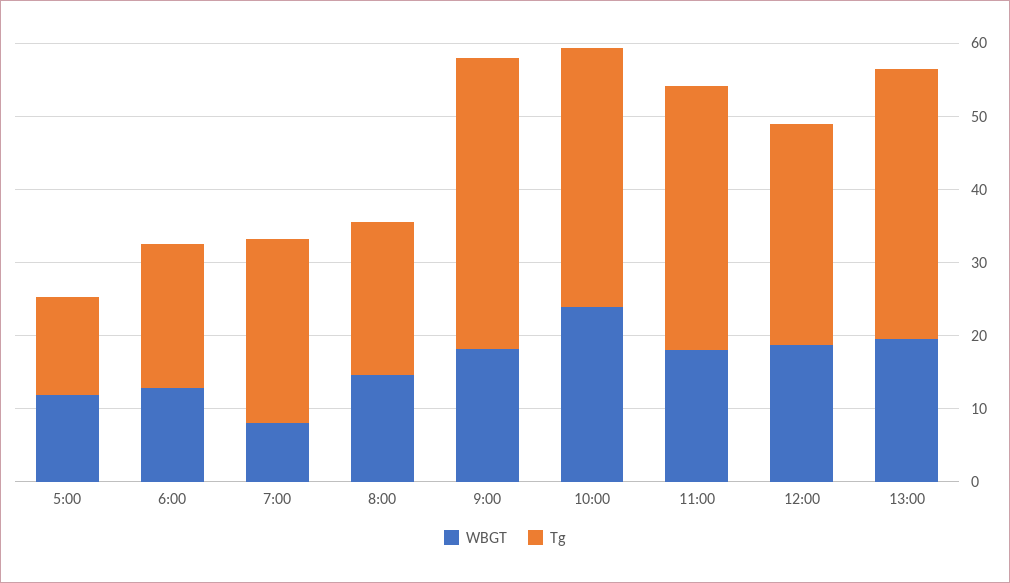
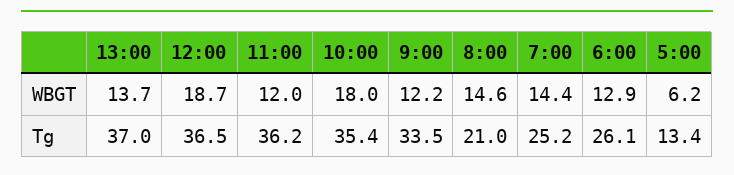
WBGT, 5:00: 12 -> 6.2
Tg, 6:00: 20 -> 26.1
WBGT, 7:00: 8 -> 14.4
WBGT, 9:00: 18 -> 12.2
Tg, 9:00: 40 -> 33.5
WBGT, 10:00: 24 -> 18
WBGT, 11:00: 18 -> 12
Tg, 12:00: 30 -> 36.5
WBGT, 13:00: 20 -> 13.7

